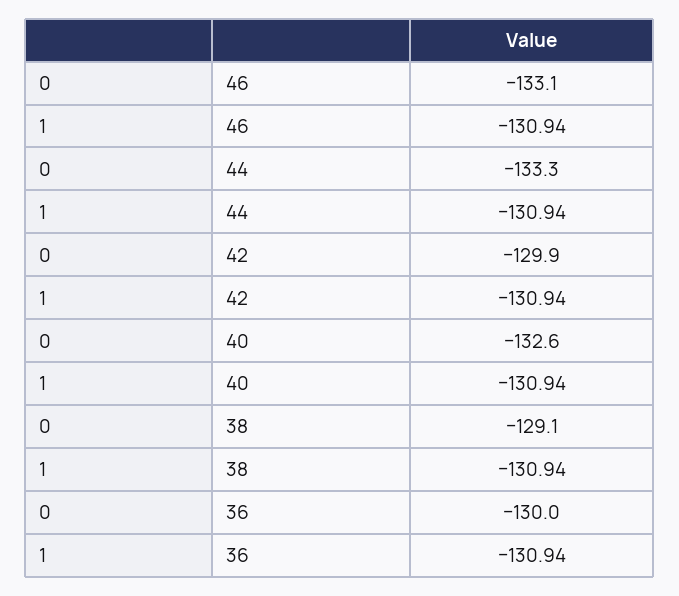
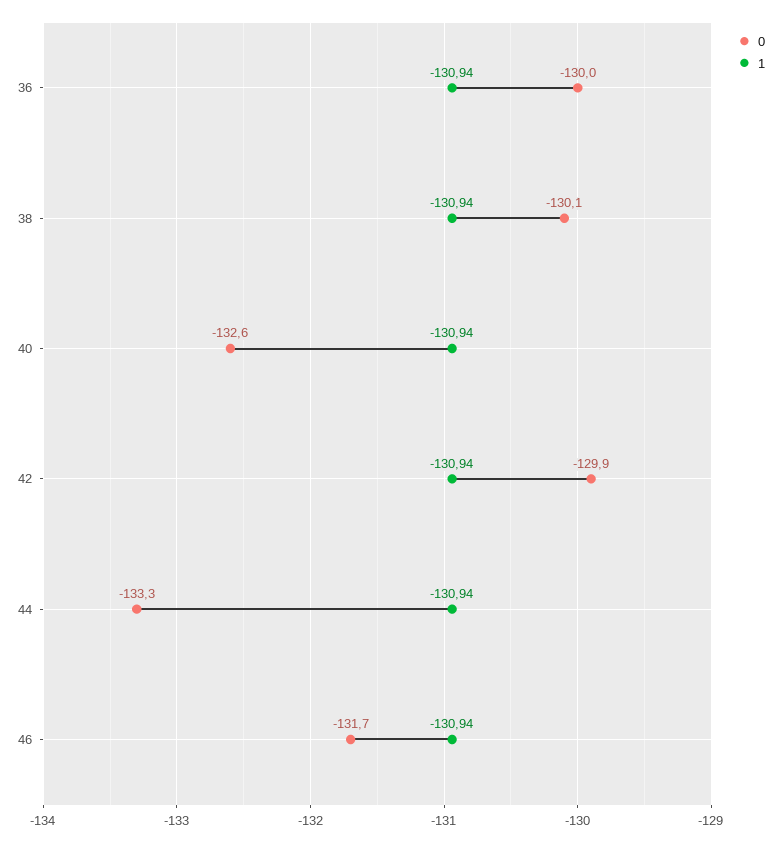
0, 46: -133.1 -> -131.7
0, 38: -129.1 -> -130.1

